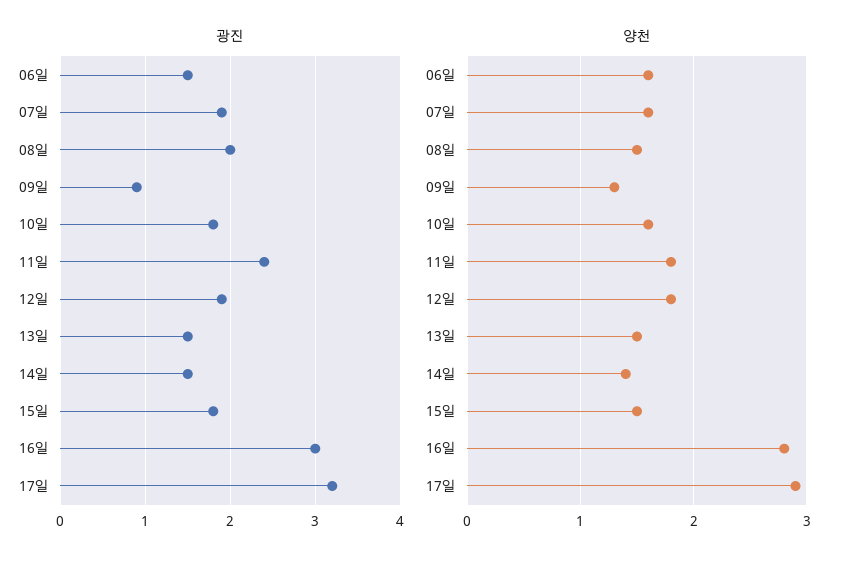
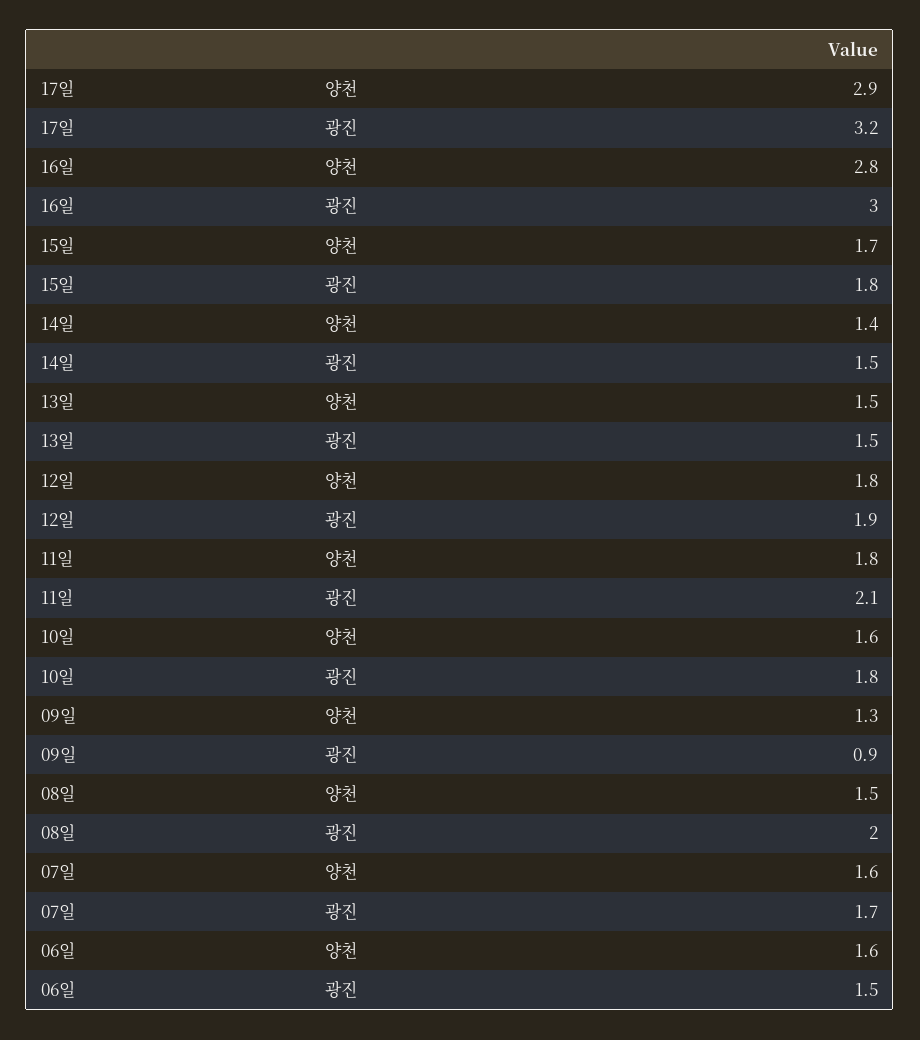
광진, 07일: 1.9 -> 1.7
광진, 11일: 2.4 -> 2.1
양천, 15일: 1.5 -> 1.7

